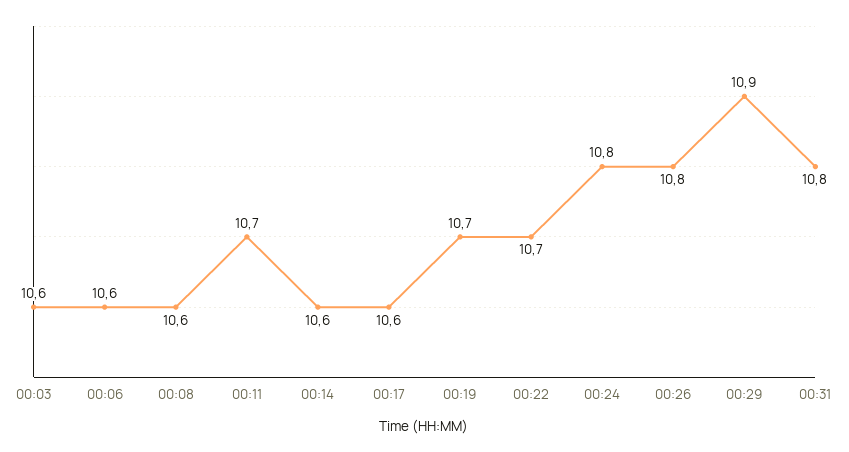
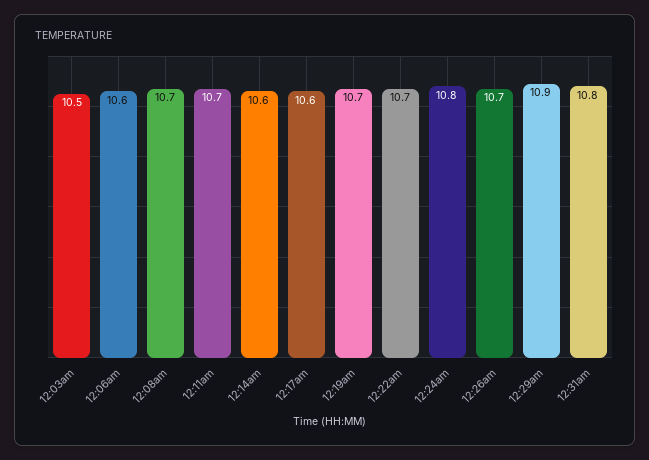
00:03: 10.6 -> 10.5
00:08: 10.6 -> 10.7
00:26: 10.8 -> 10.7

